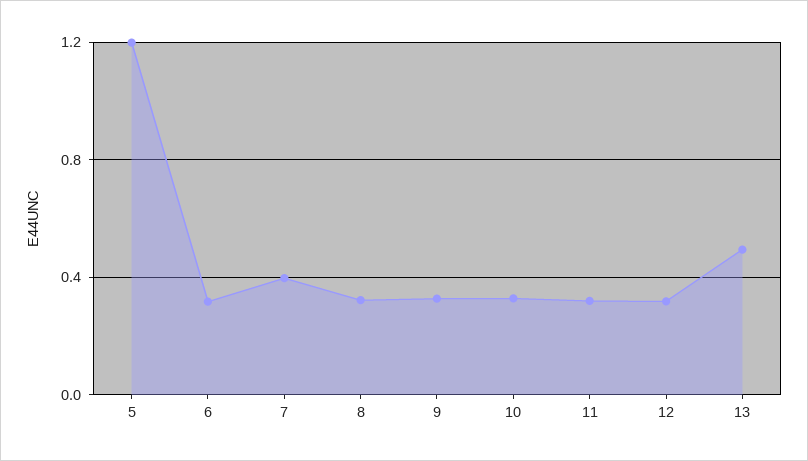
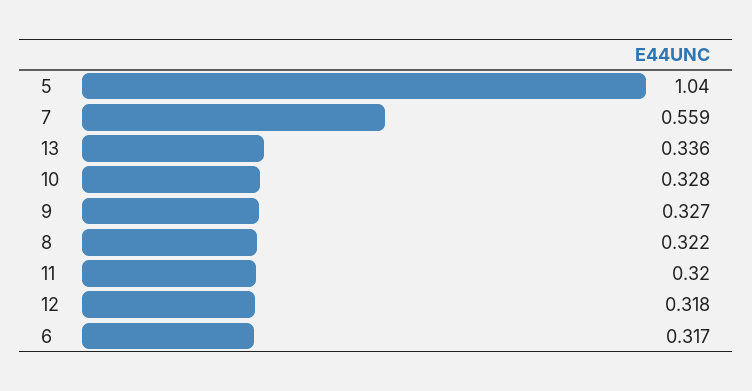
5: 1.2 -> 1.04
7: 0.4 -> 0.559
13: 0.5 -> 0.336

